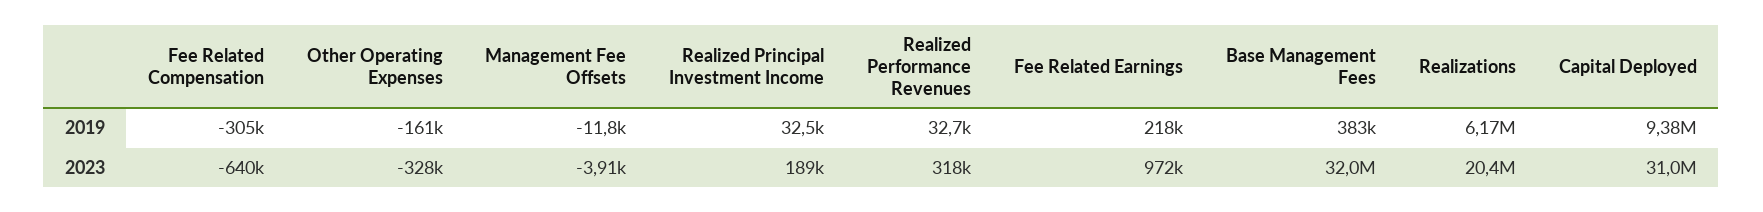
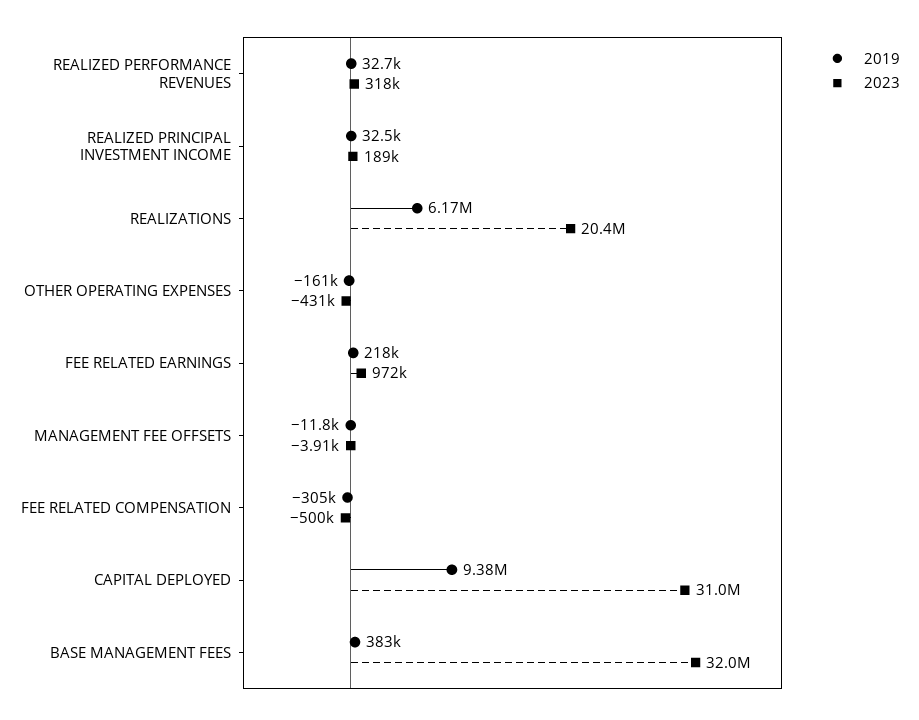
2023, Fee Related Compensation: -640000 -> -500000
2023, Other Operating Expenses: -328000 -> -431000

